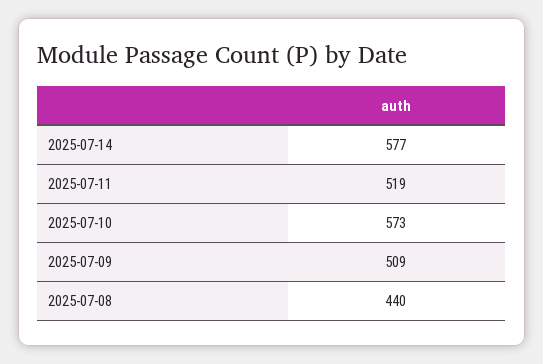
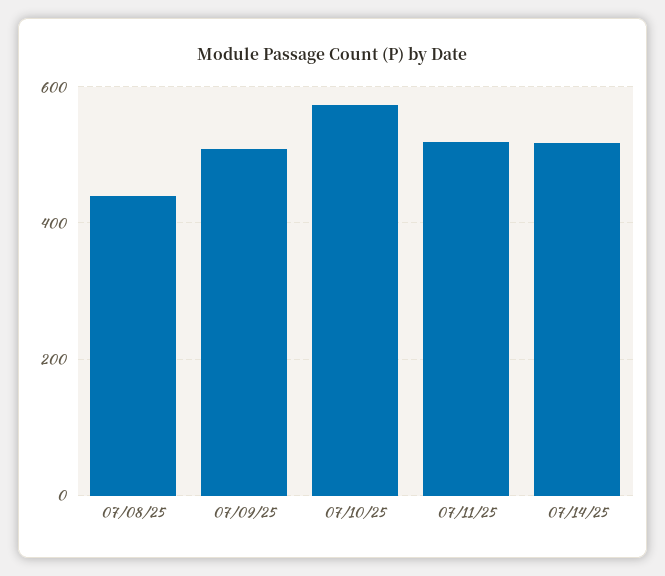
2025-07-14: 577 -> 520

